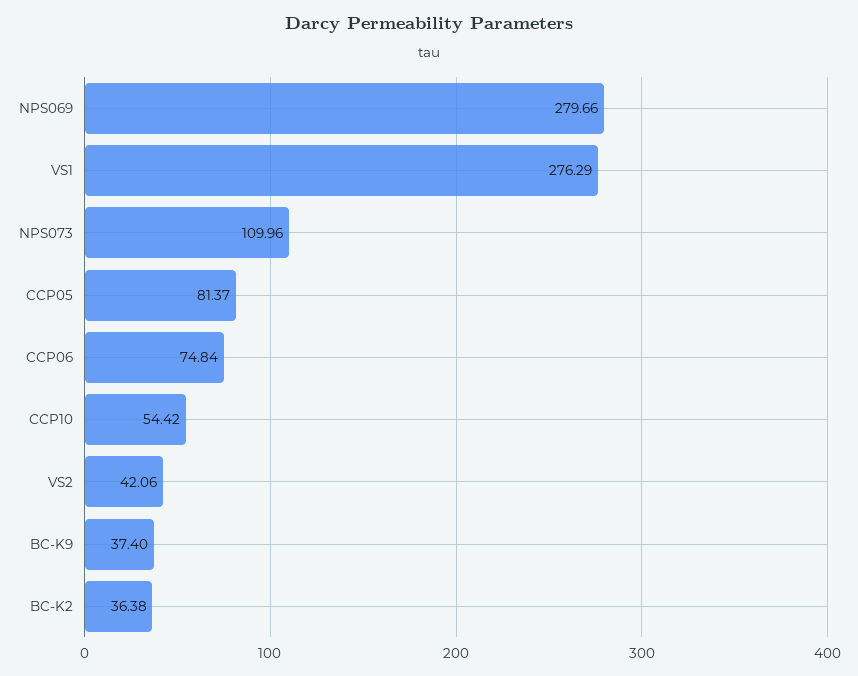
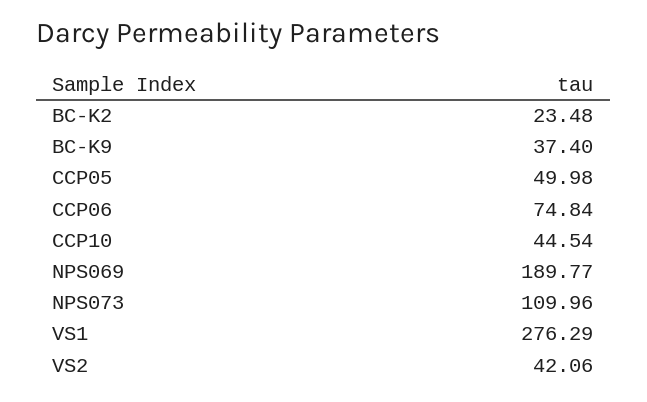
NPS069: 279.66 -> 189.77
CCP05: 81.37 -> 49.98
CCP10: 54.42 -> 44.54
BC-K2: 36.38 -> 23.48

